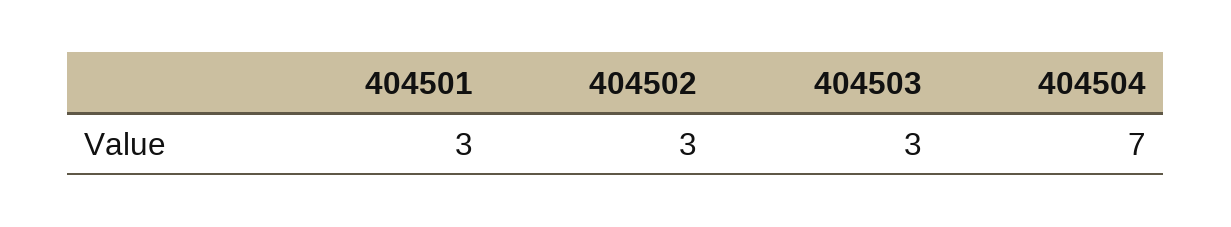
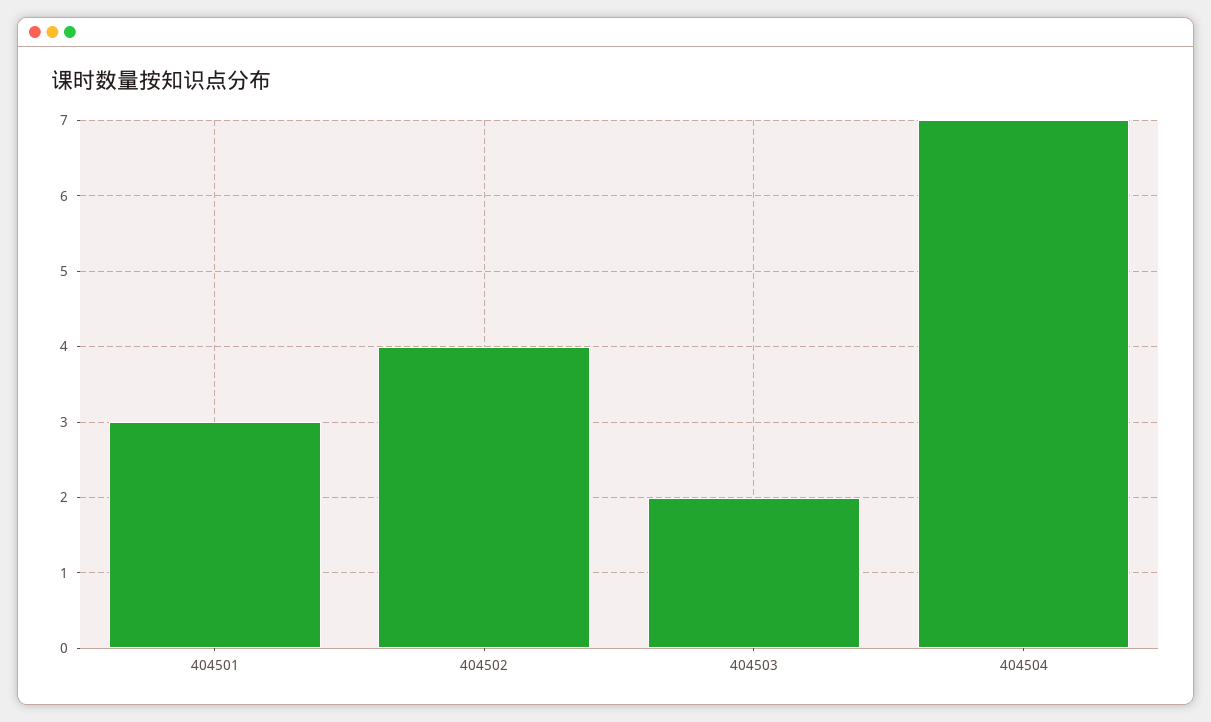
404502: 3 -> 4
404503: 3 -> 2

